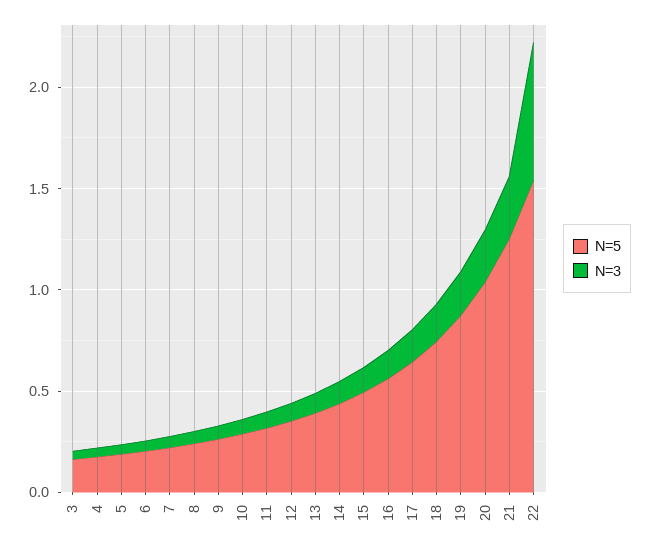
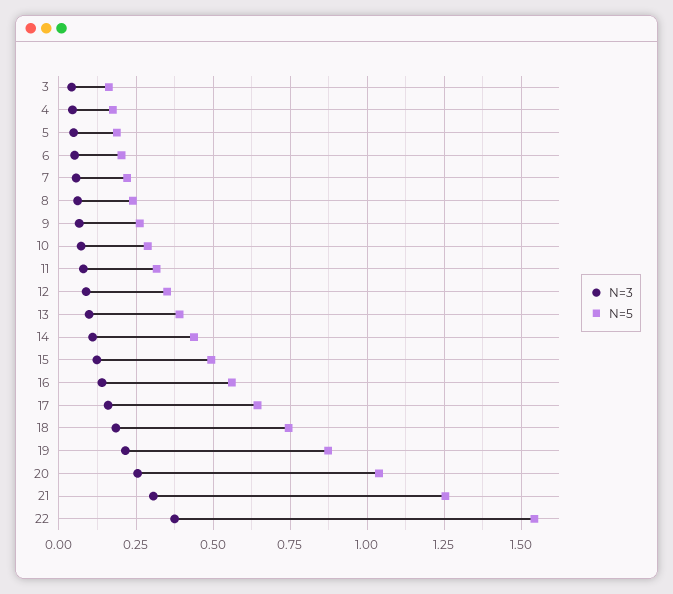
N=3, 22: 0.7 -> 0.375

